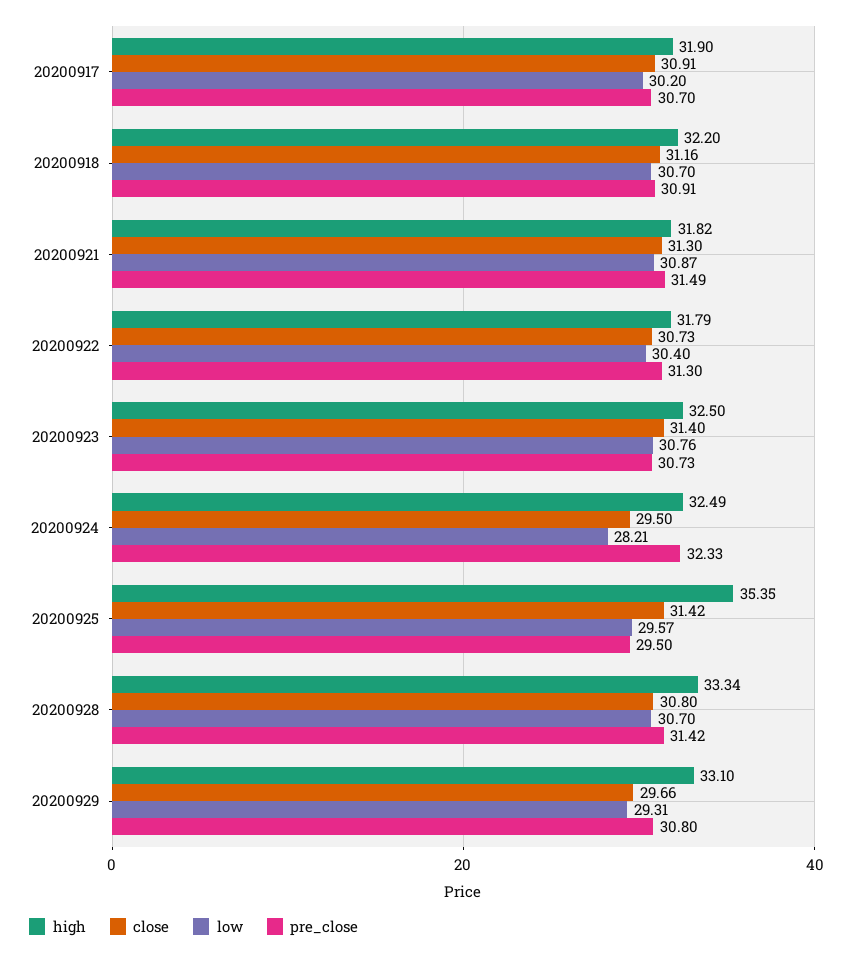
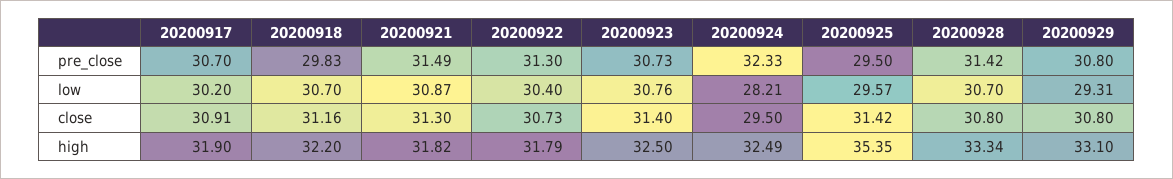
pre_close, 20200918: 30.91 -> 29.83
close, 20200929: 29.66 -> 30.8

